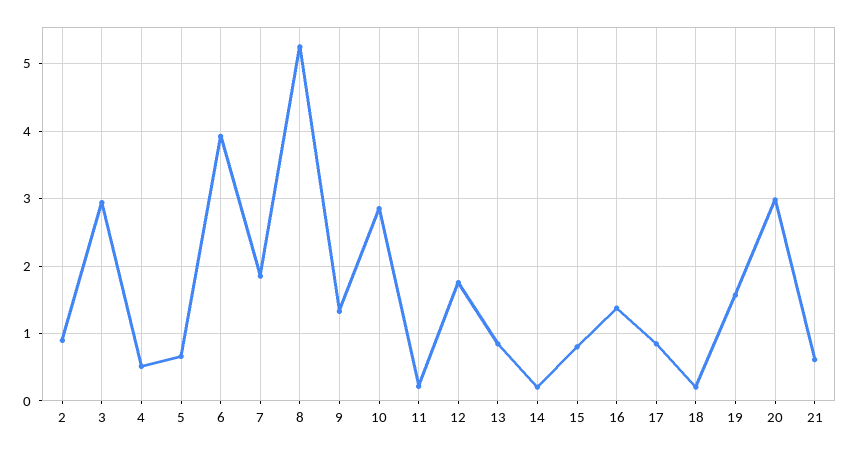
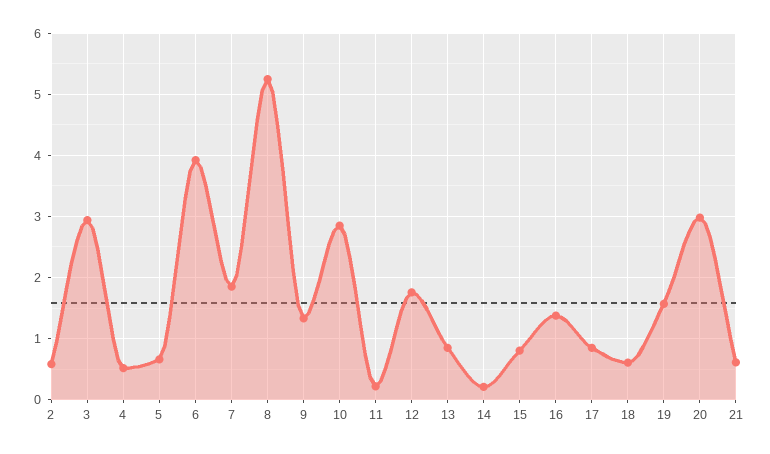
2: 0.9 -> 0.6
18: 0.2 -> 0.6

